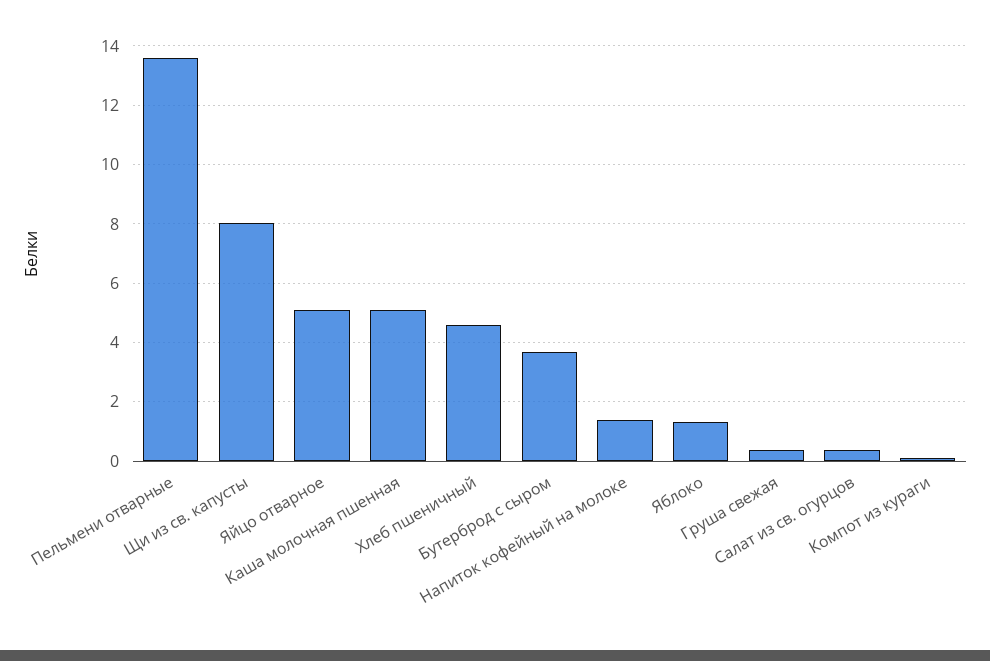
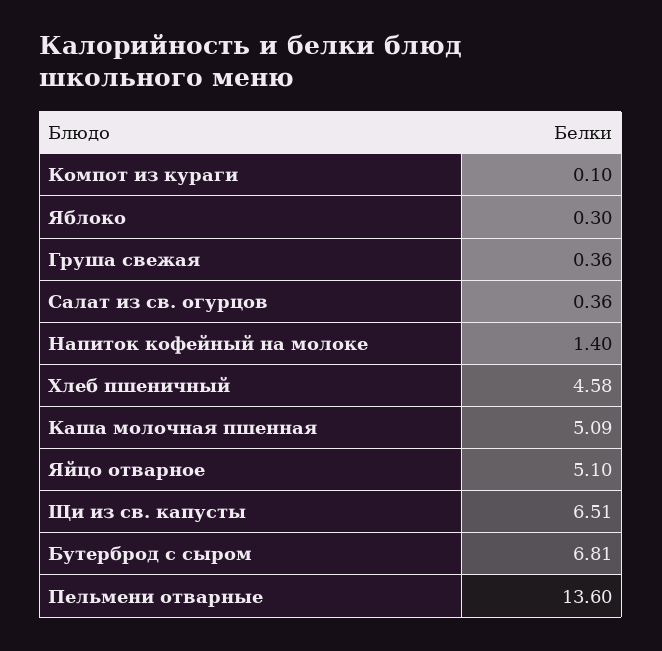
Щи из св. капусты: 8 -> 6.51
Бутерброд с сыром: 3.75 -> 6.81
Яблоко: 1.25 -> 0.3

